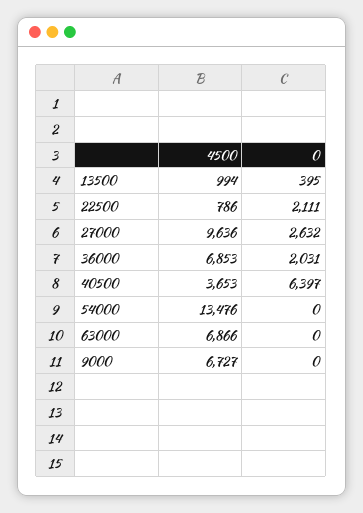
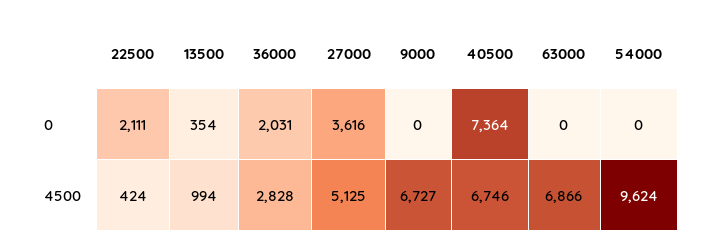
0, 13500: 395 -> 354
4500, 22500: 786 -> 424
4500, 27000: 9636 -> 5125
0, 27000: 2632 -> 3616
4500, 36000: 6853 -> 2828
4500, 40500: 3653 -> 6746
0, 40500: 6397 -> 7364
4500, 54000: 13476 -> 9624

